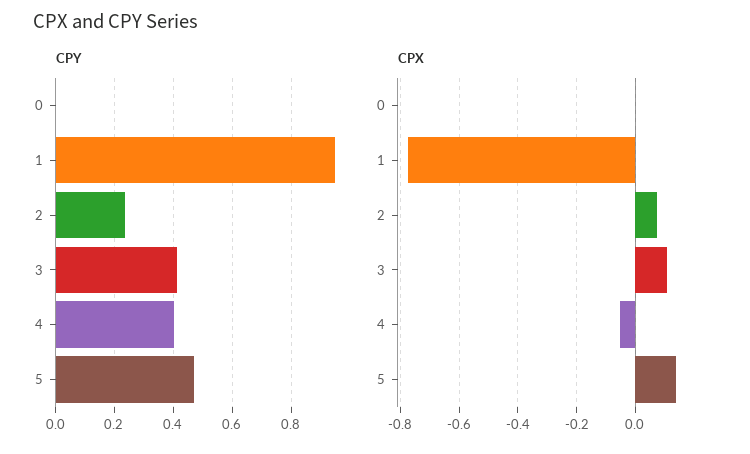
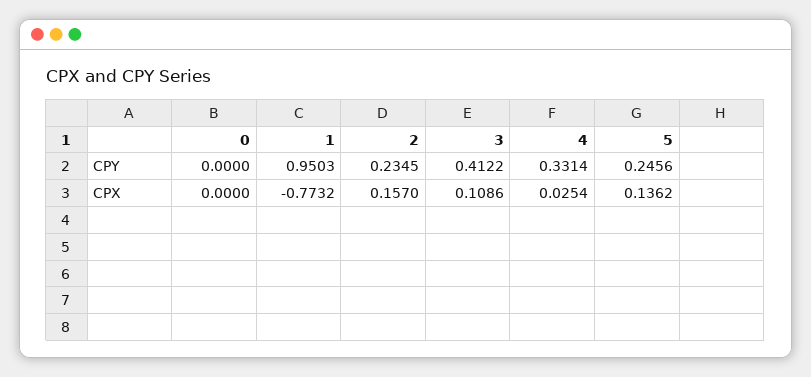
CPY, 4: 0.4 -> 0.3314
CPY, 5: 0.475 -> 0.2456
CPX, 2: 0.075 -> 0.157
CPX, 4: -0.05 -> 0.0254

